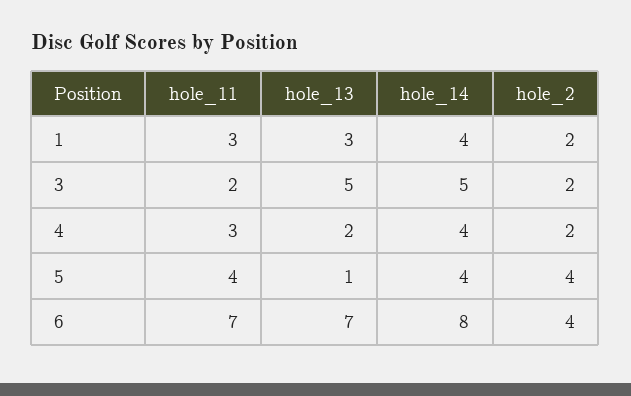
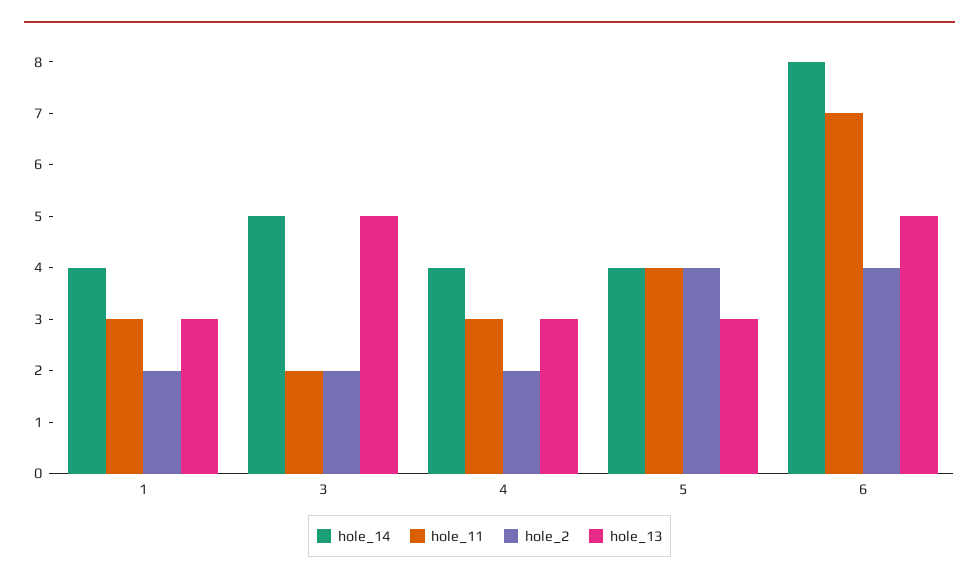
hole_13, 4: 2 -> 3
hole_13, 5: 1 -> 3
hole_13, 6: 7 -> 5

